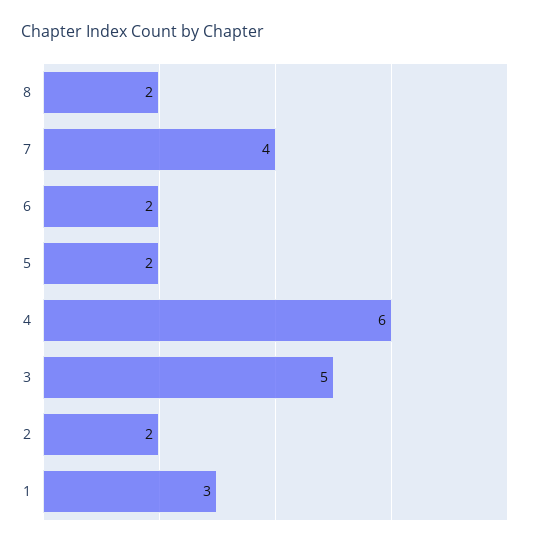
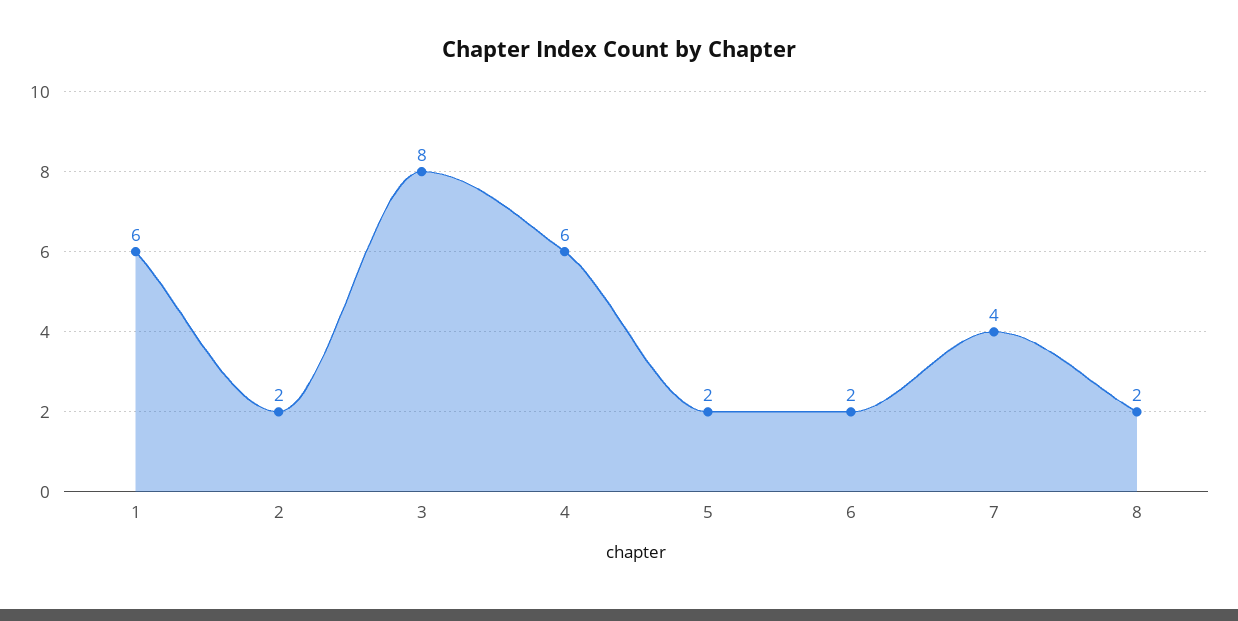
3: 5 -> 8
1: 3 -> 6

